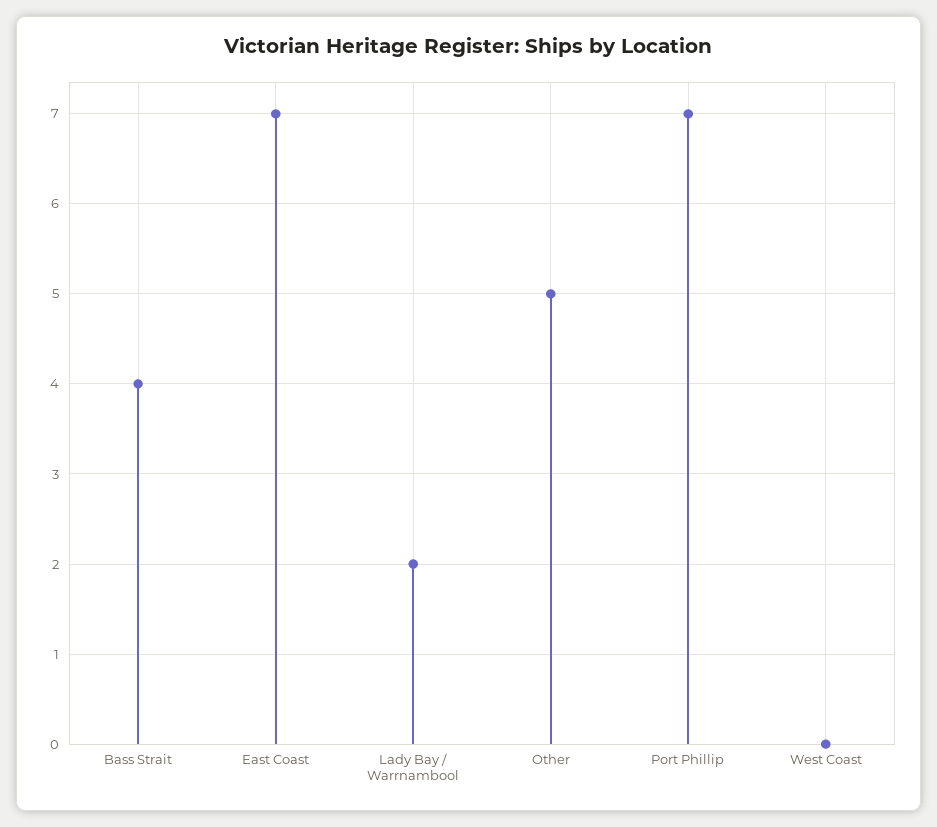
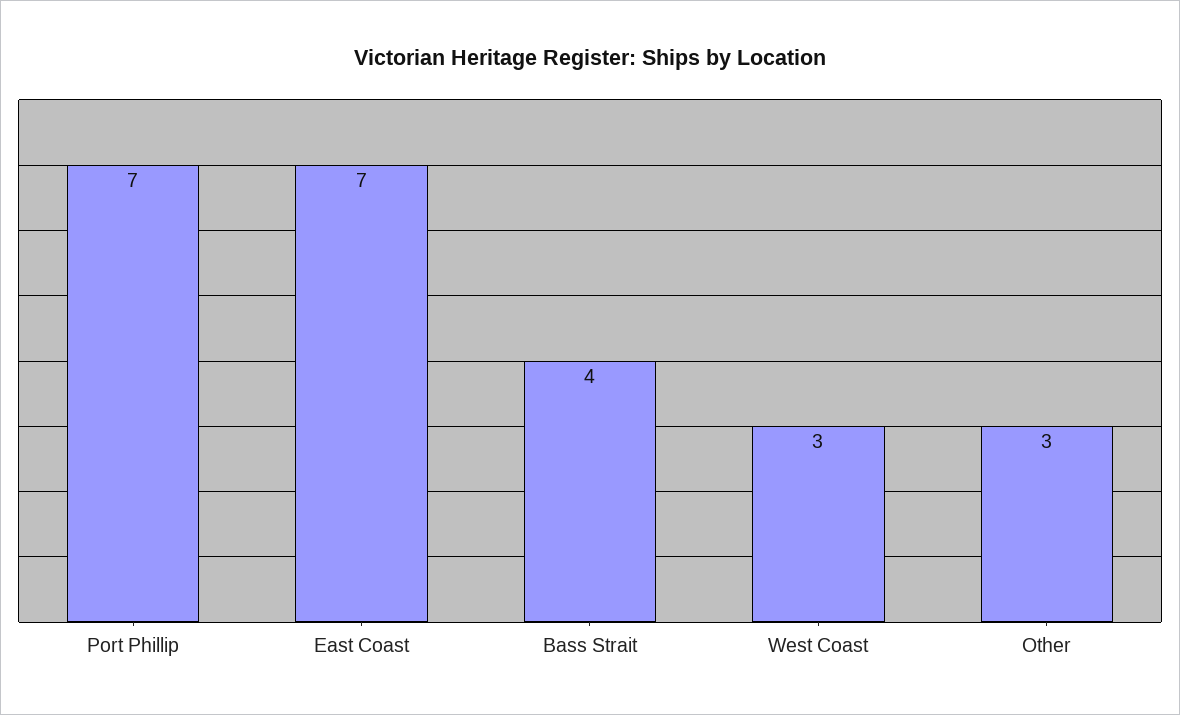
Lady Bay / Warrnambool: 2 -> none
Other: 5 -> 3
West Coast: 0 -> 3

